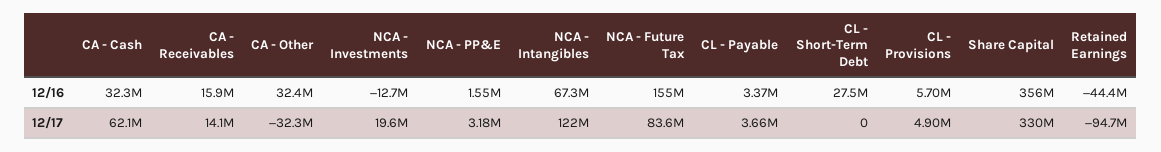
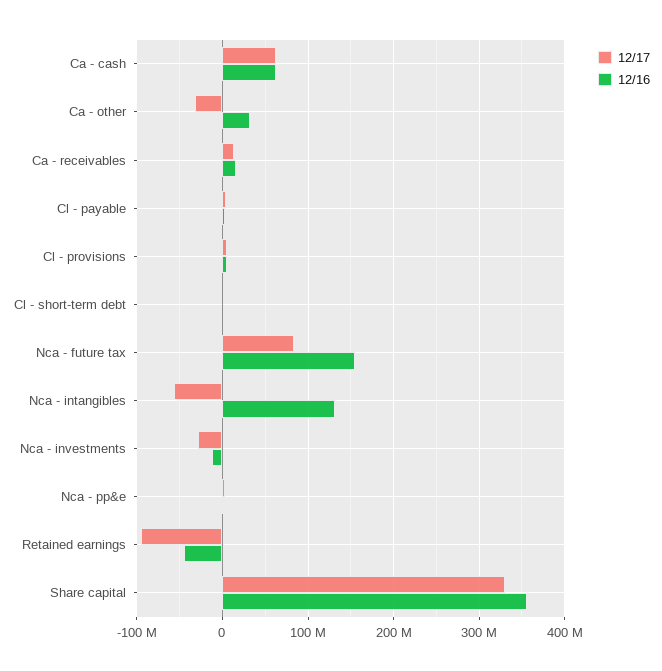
12/16, CA - Cash: 32300000 -> 60000000
12/16, NCA - Intangibles: 67300000 -> 130000000
12/16, CL - Short-Term Debt: 27500000 -> 0
12/17, NCA - Investments: 19600000 -> -30000000
12/17, NCA - Intangibles: 122000000 -> -60000000

